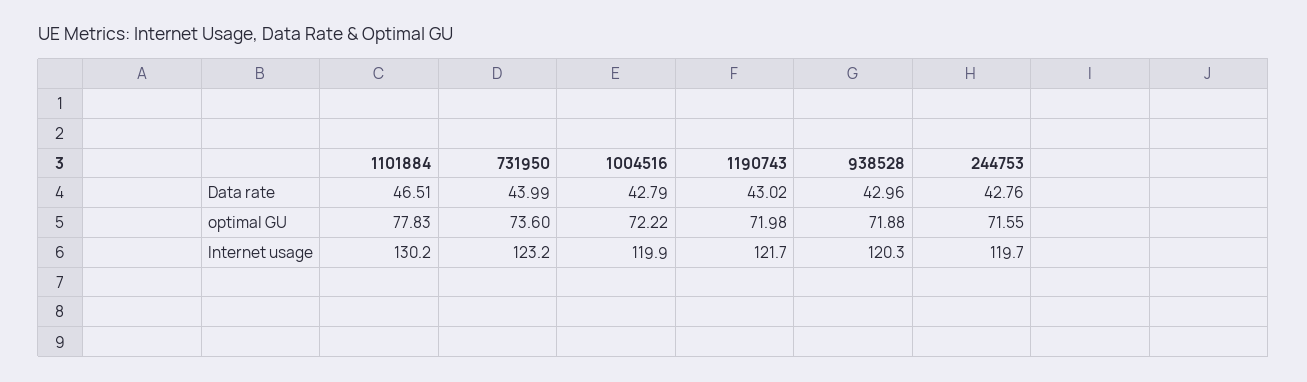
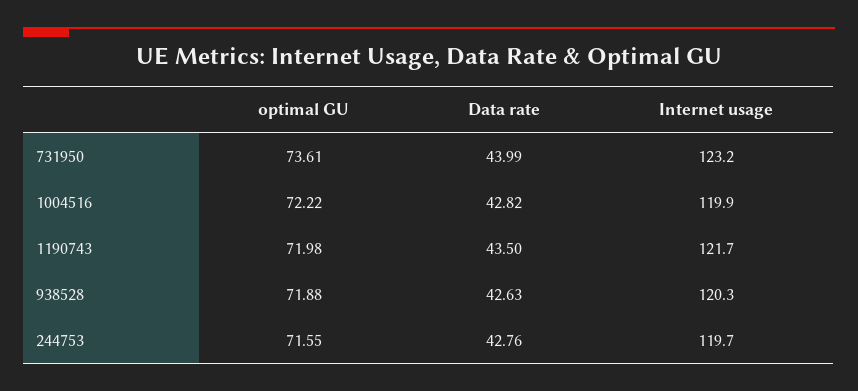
1101884, Data rate: 46.51 -> none
1004516, Data rate: 42.79 -> 42.82
1190743, Data rate: 43.02 -> 43.5
938528, Data rate: 42.96 -> 42.63
1101884, optimal GU: 77.83 -> none
731950, optimal GU: 73.6 -> 73.61
1101884, Internet usage: 130.2 -> none

